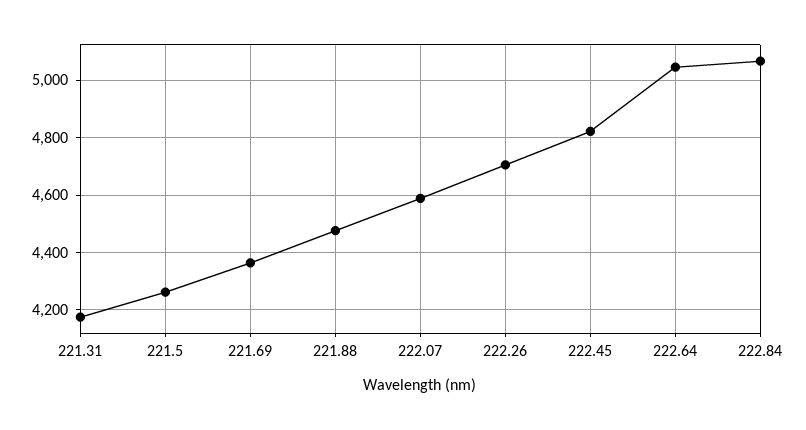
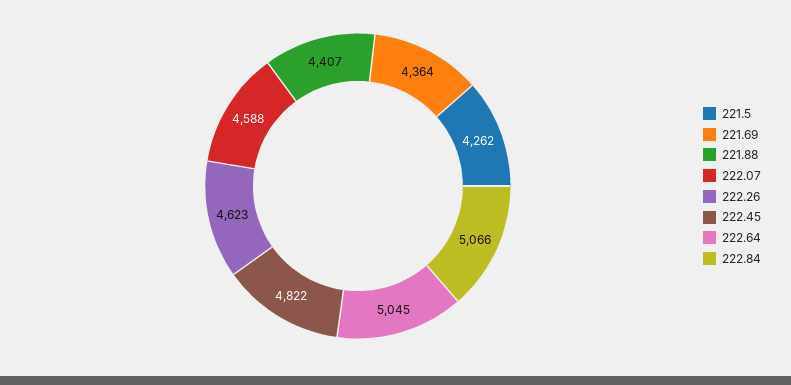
221.31: 4175 -> none
221.88: 4475 -> 4407
222.26: 4700 -> 4623

